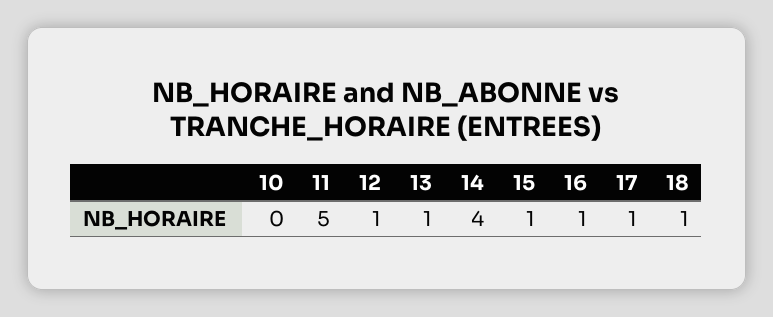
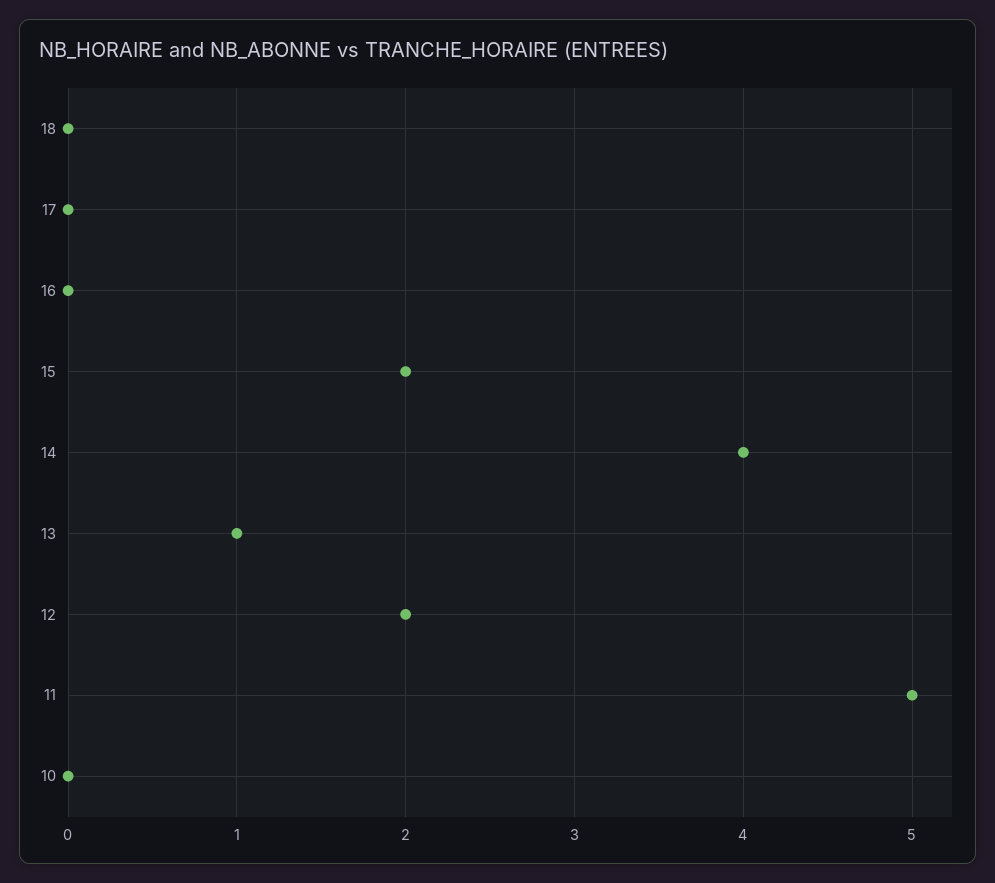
12: 1 -> 2
15: 1 -> 2
16: 1 -> 0
17: 1 -> 0
18: 1 -> 0

